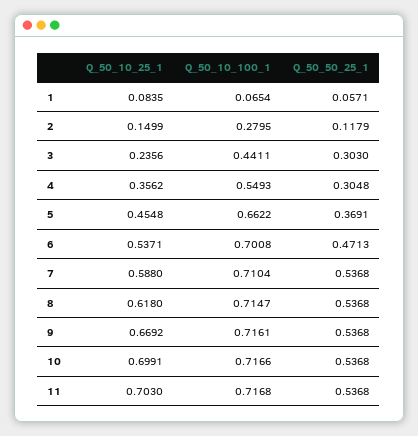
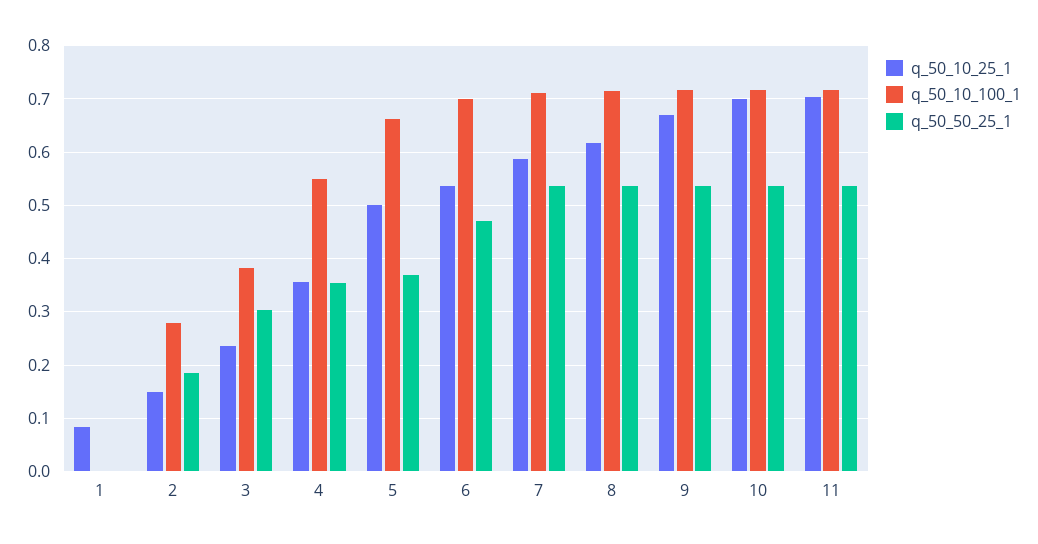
Q_50_10_100_1, 1: 0.0654 -> 0
Q_50_50_25_1, 1: 0.0571 -> 0
Q_50_50_25_1, 2: 0.1179 -> 0.18
Q_50_10_100_1, 3: 0.4411 -> 0.38
Q_50_50_25_1, 4: 0.3048 -> 0.36
Q_50_10_25_1, 5: 0.4548 -> 0.5

